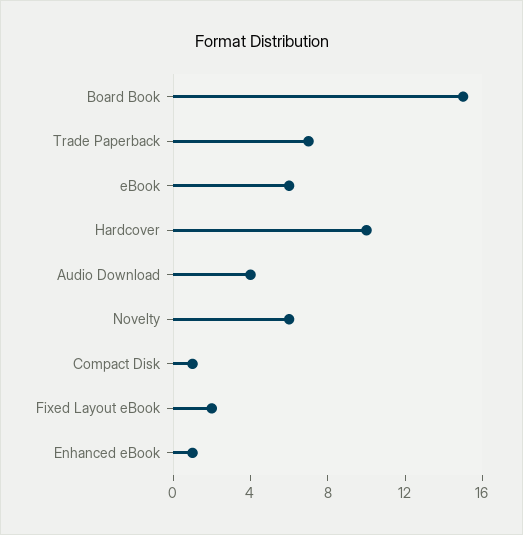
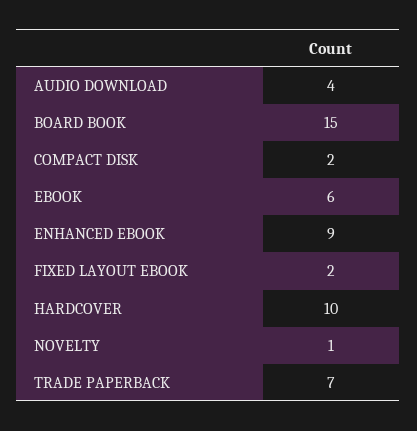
Novelty: 6 -> 1
Compact Disk: 1 -> 2
Enhanced eBook: 1 -> 9

